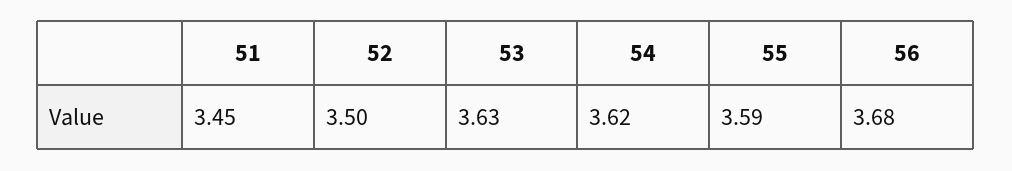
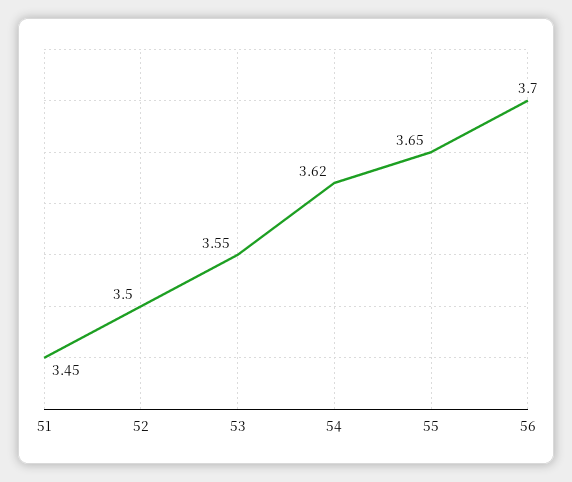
53: 3.63 -> 3.55
55: 3.59 -> 3.65
56: 3.68 -> 3.7

